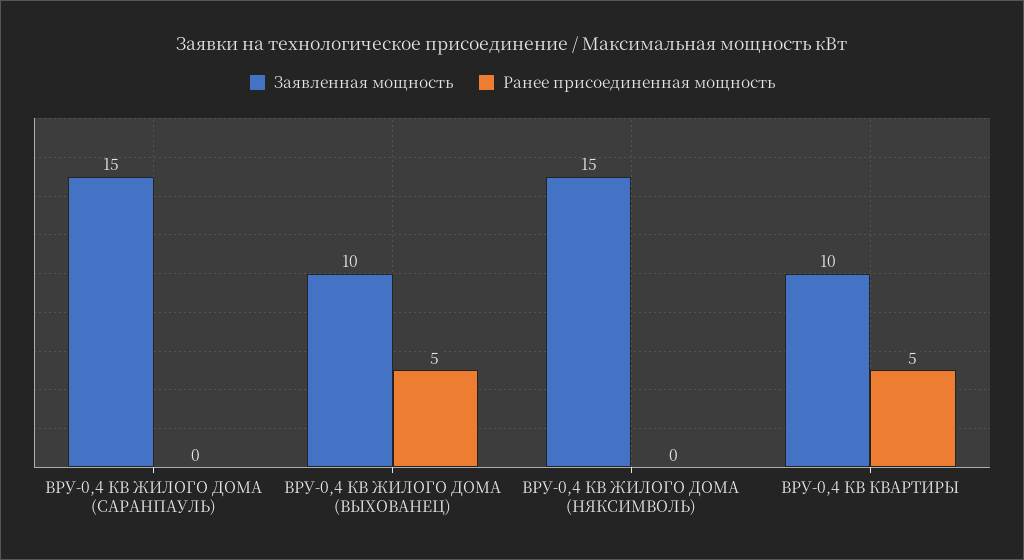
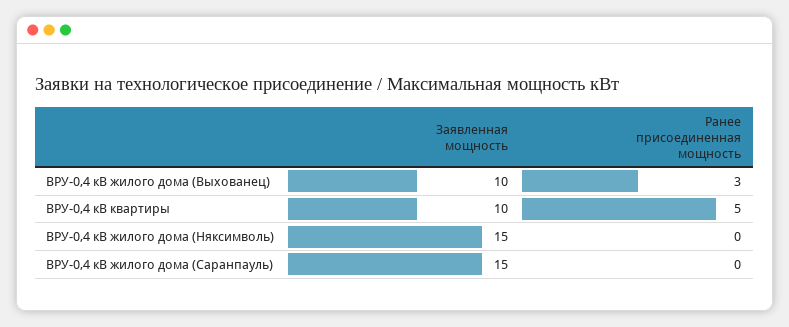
Ранее присоединенная мощность, ВРУ-0,4 КВ ЖИЛОГО ДОМА (ВЫХОВАНЕЦ): 5 -> 3

